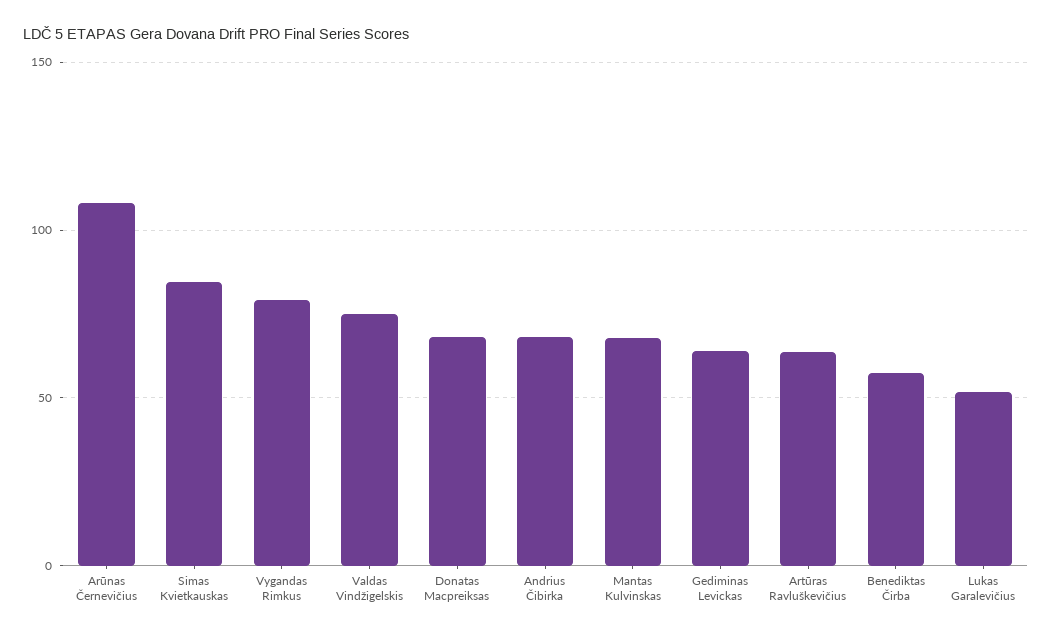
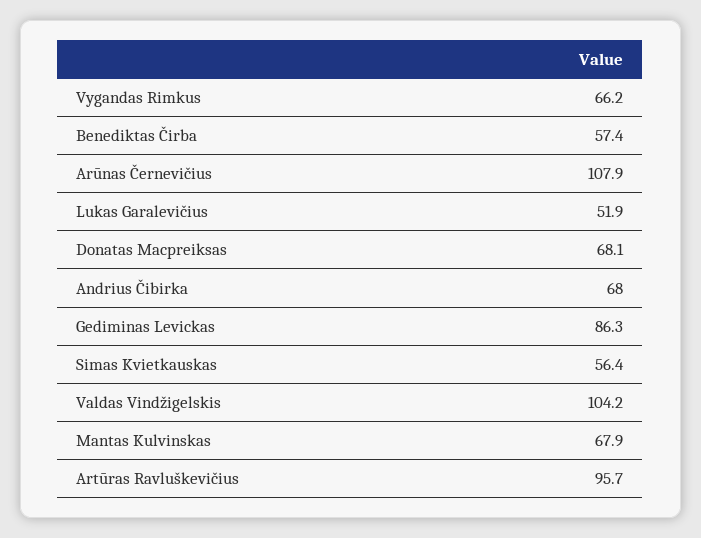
Simas Kvietkauskas: 85 -> 56.4
Vygandas Rimkus: 80 -> 66.2
Valdas Vindžigelskis: 75 -> 104.2
Gediminas Levickas: 65 -> 86.3
Artūras Ravluškevičius: 65 -> 95.7

